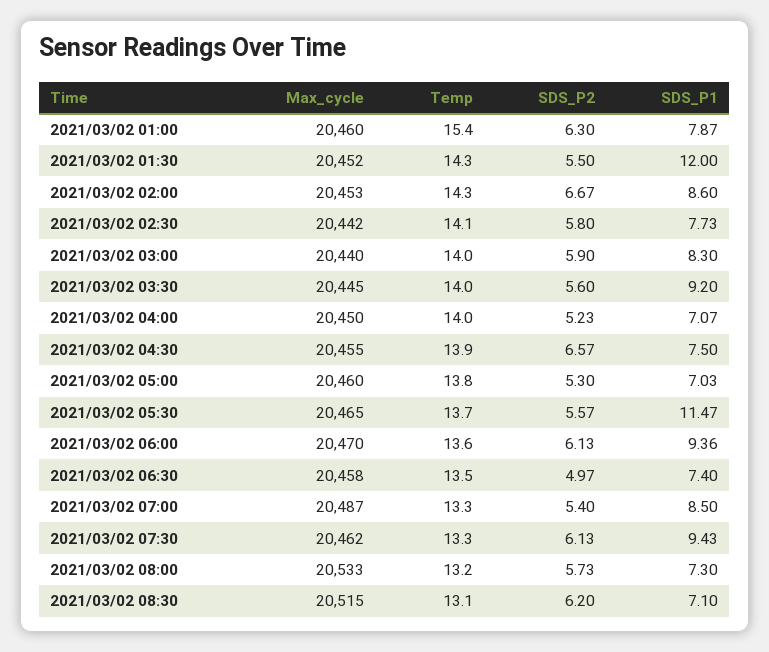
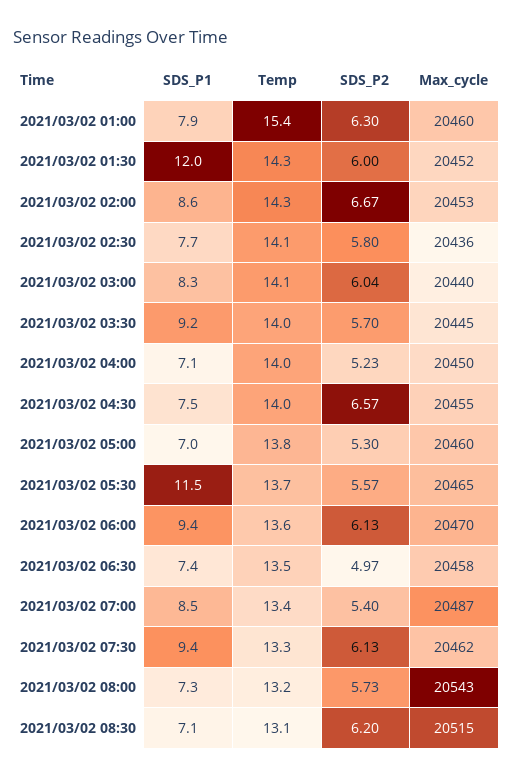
SDS_P2, 2021/03/02 01:30: 5.5 -> 6
Max_cycle, 2021/03/02 02:30: 20442 -> 20436
Temp, 2021/03/02 03:00: 14 -> 14.1
SDS_P2, 2021/03/02 03:00: 5.9 -> 6.04
SDS_P2, 2021/03/02 03:30: 5.6 -> 5.7
Temp, 2021/03/02 04:30: 13.9 -> 14
Temp, 2021/03/02 07:00: 13.3 -> 13.4
Max_cycle, 2021/03/02 08:00: 20533 -> 20543

